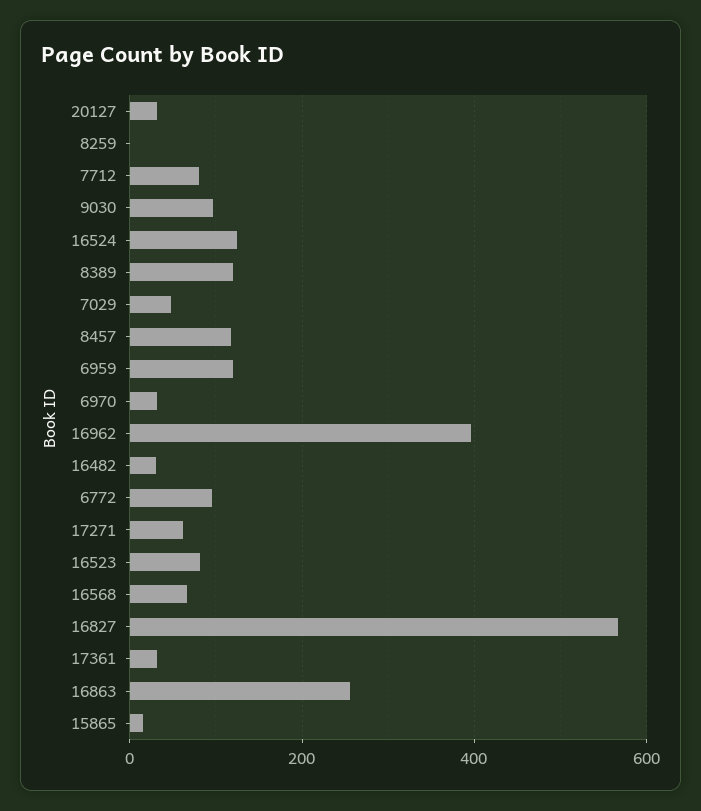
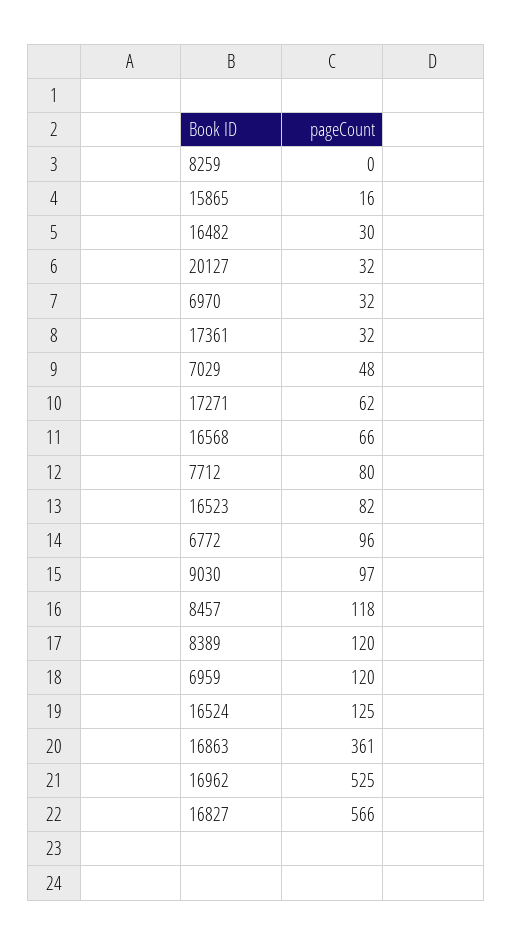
16962: 400 -> 525
16863: 260 -> 361

